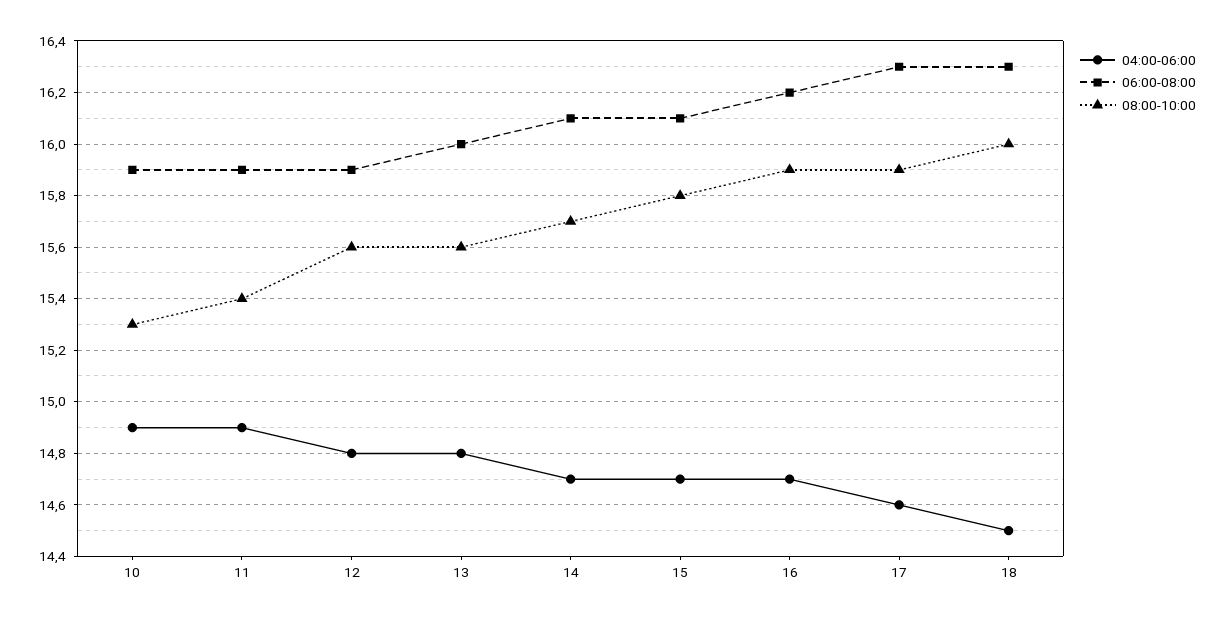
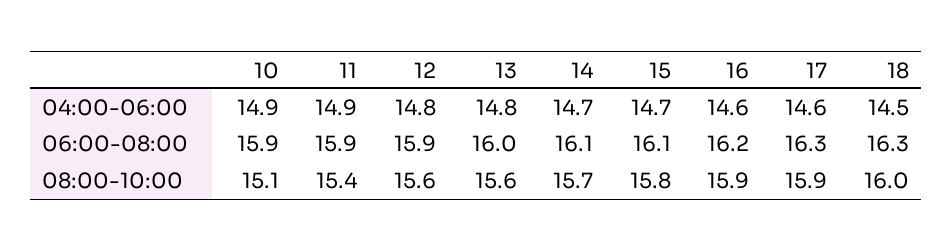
08:00-10:00, 10: 15.3 -> 15.1
04:00-06:00, 16: 14.7 -> 14.6

